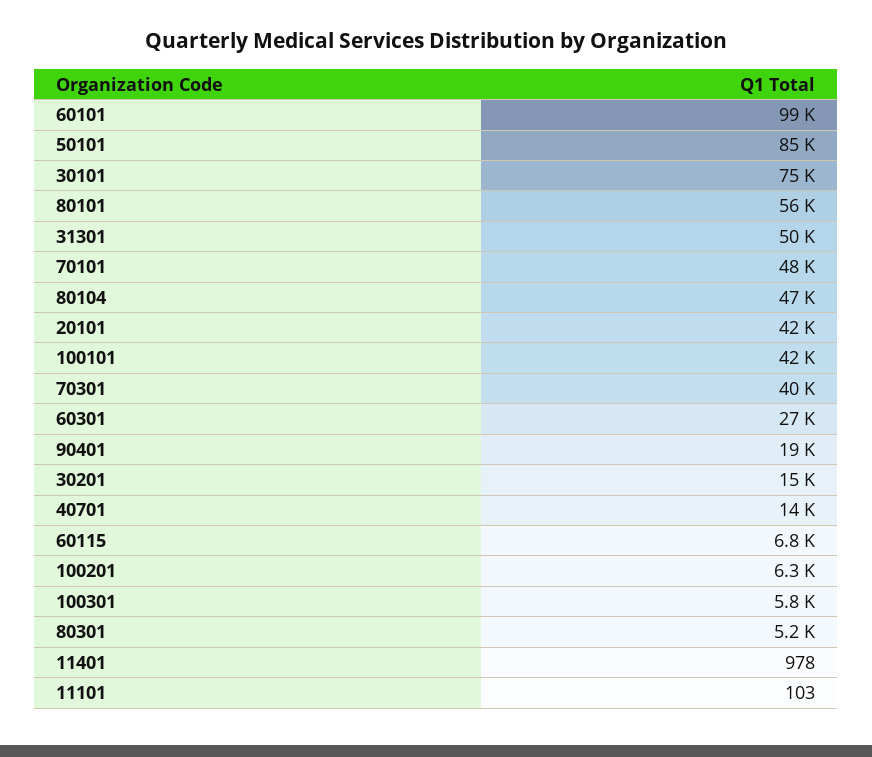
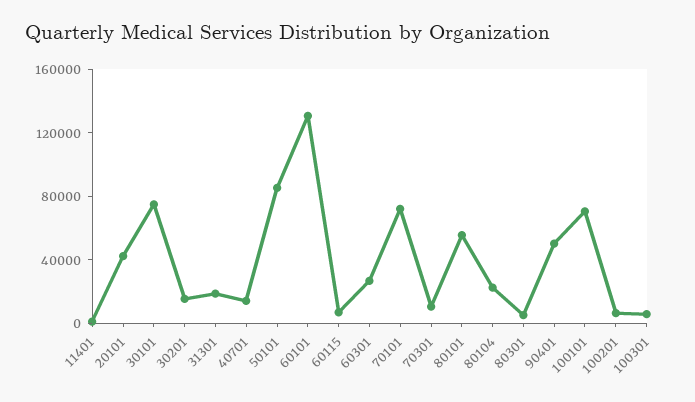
60101: 99000 -> 130000
31301: 50000 -> 20000
70101: 48000 -> 70000
80104: 47000 -> 20000
100101: 42000 -> 70000
70301: 40000 -> 10000
90401: 19000 -> 50000
11101: 103 -> none

